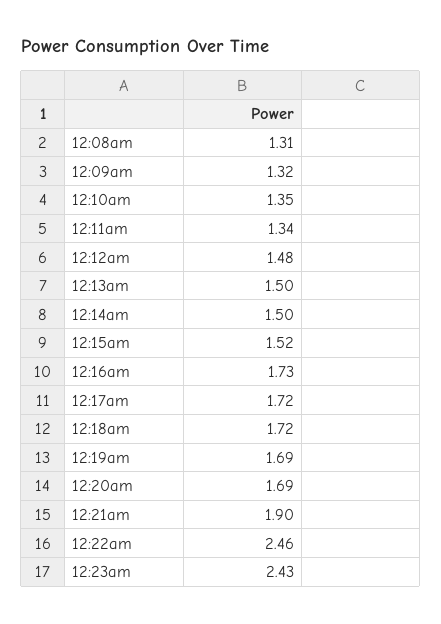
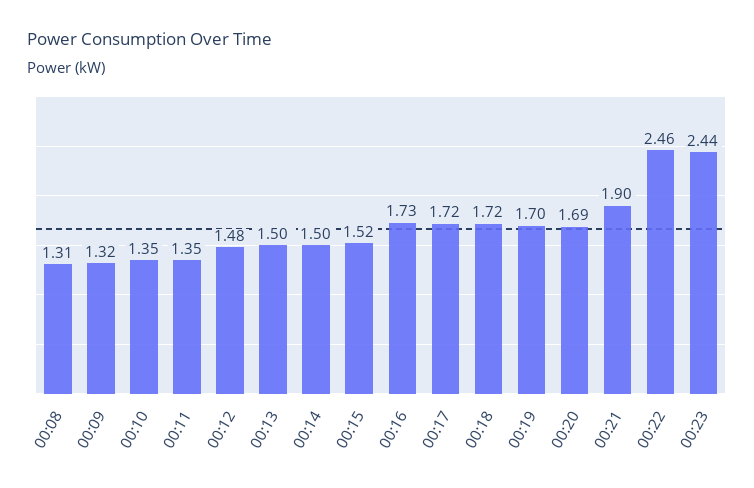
12:11am: 1.34 -> 1.35
12:19am: 1.69 -> 1.7
12:23am: 2.43 -> 2.44

